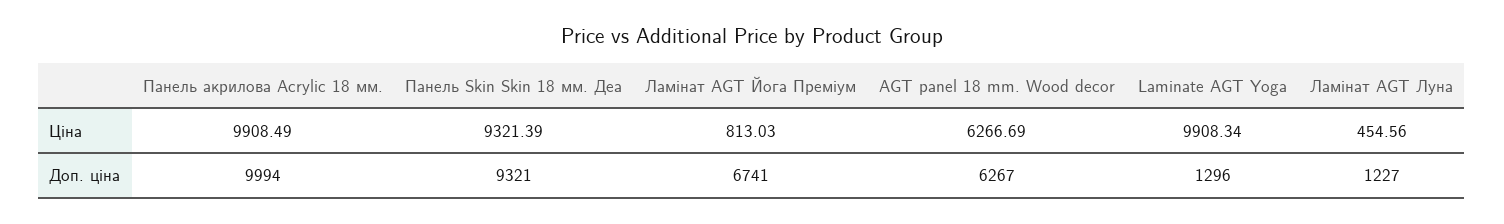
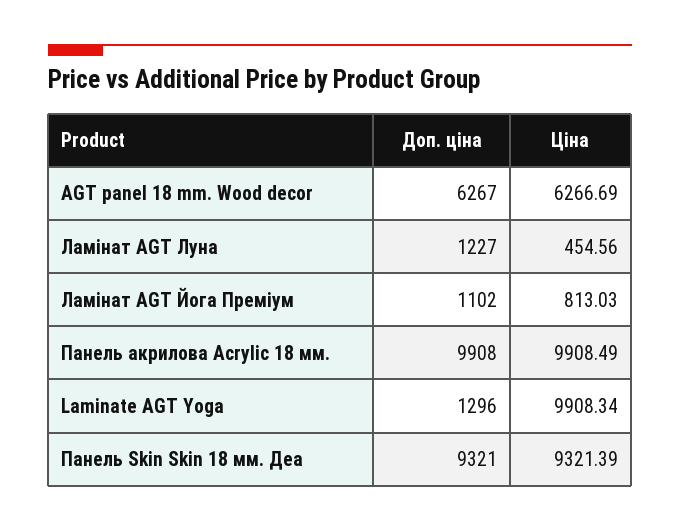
Панель акрилова Acrylic 18 мм., Доп. ціна: 9994 -> 9908
Ламінат AGT Йога Преміум, Доп. ціна: 6741 -> 1102

